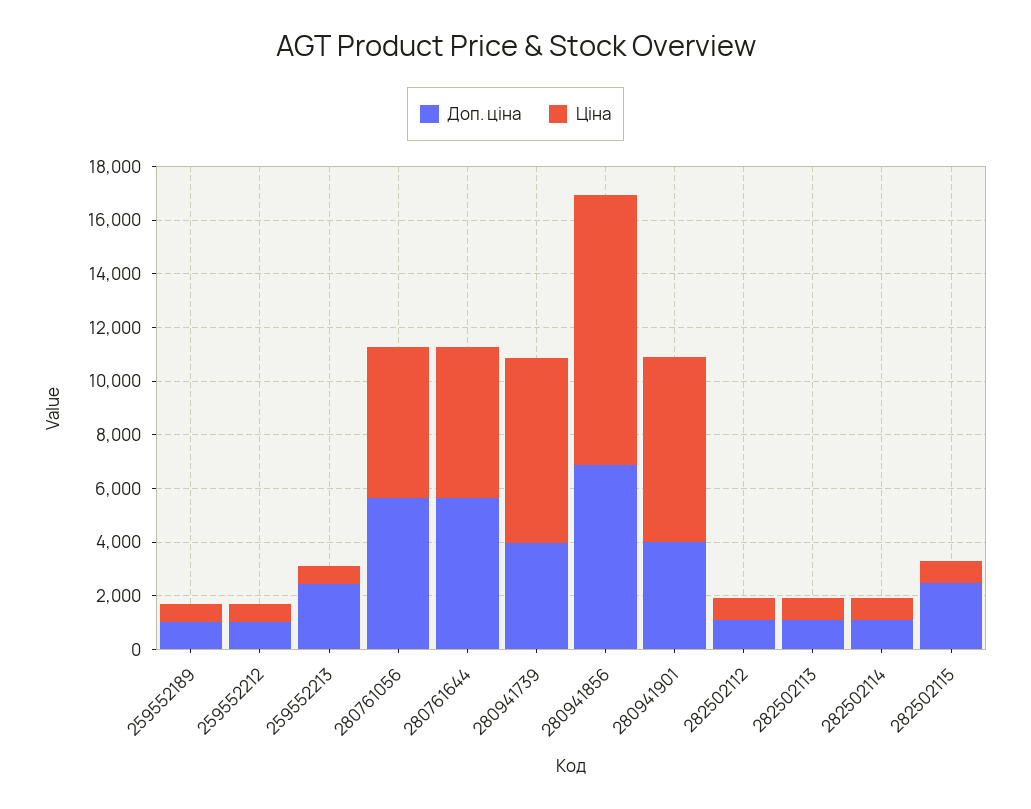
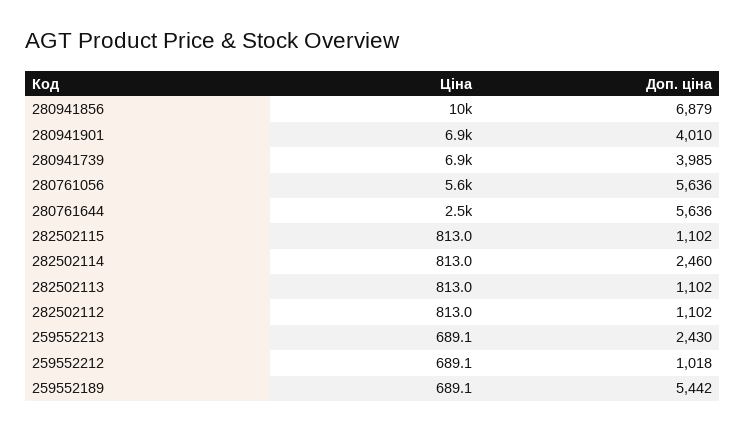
Доп. ціна, 259552189: 1000 -> 5442
Ціна, 280761644: 5500 -> 2500
Доп. ціна, 282502114: 1000 -> 2460
Доп. ціна, 282502115: 2500 -> 1102

